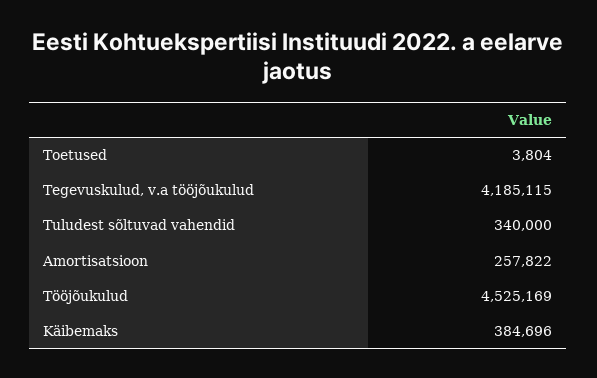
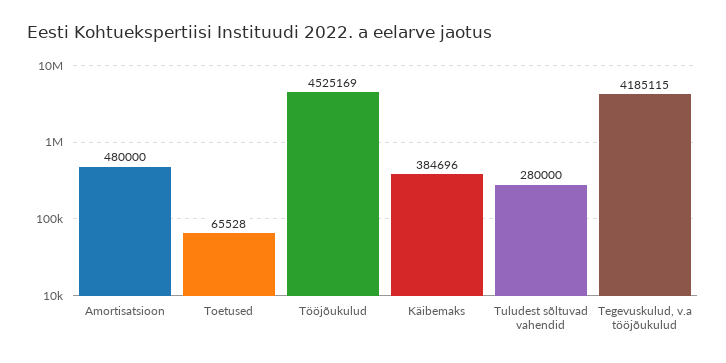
Toetused: 3804 -> 65528
Tuludest sõltuvad vahendid: 340000 -> 280000
Amortisatsioon: 257822 -> 480000

